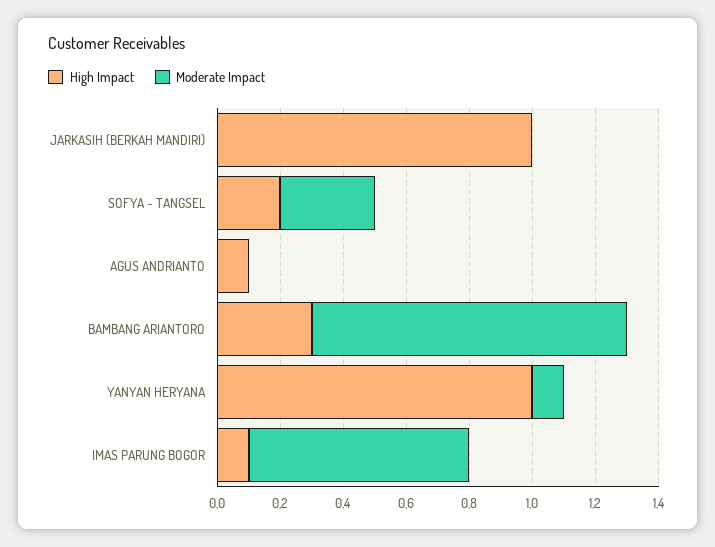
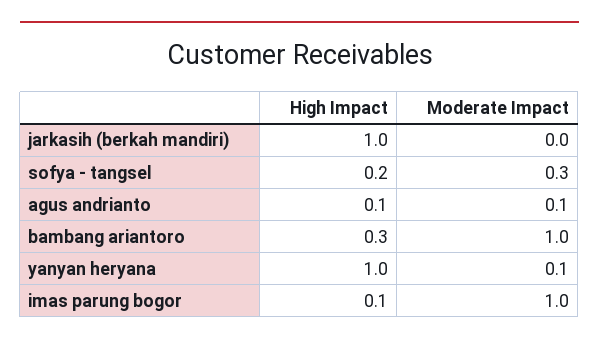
Moderate Impact, AGUS ANDRIANTO: 0 -> 0.1
Moderate Impact, IMAS PARUNG BOGOR: 0.7 -> 1

